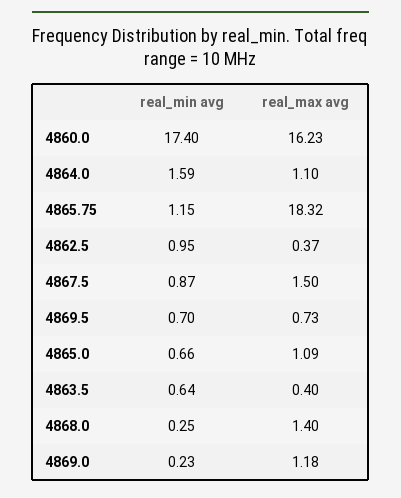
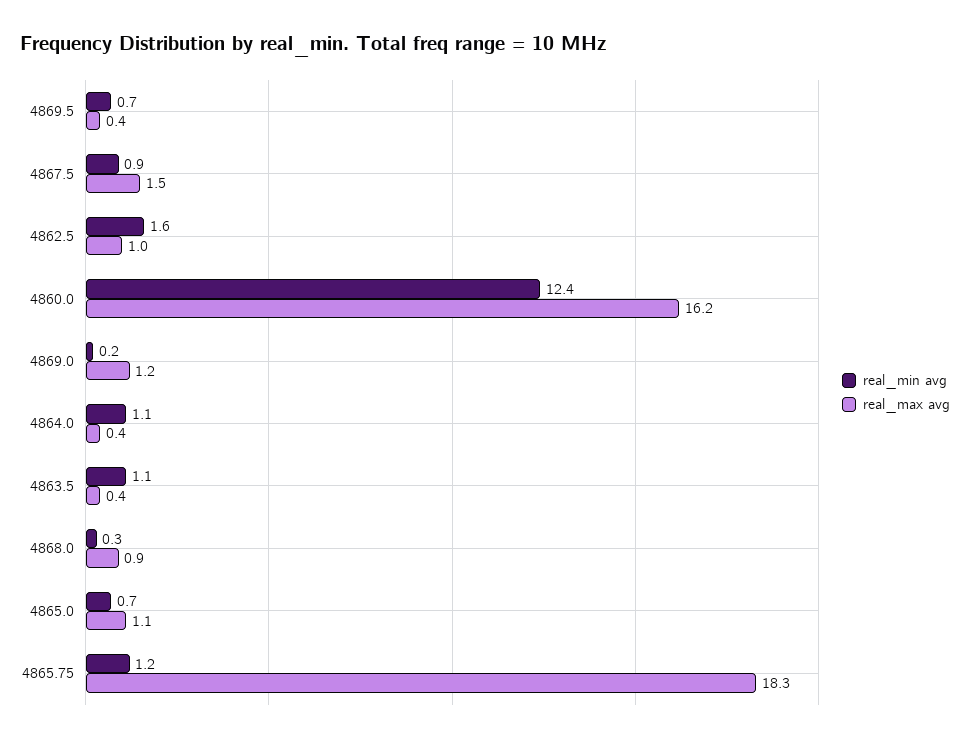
real_min avg, 4860.0: 17.4 -> 12.4
real_min avg, 4864.0: 1.59 -> 1.1
real_max avg, 4864.0: 1.1 -> 0.4
real_min avg, 4862.5: 0.95 -> 1.6
real_max avg, 4862.5: 0.37 -> 1
real_max avg, 4869.5: 0.73 -> 0.4
real_min avg, 4863.5: 0.64 -> 1.1
real_max avg, 4868.0: 1.4 -> 0.9

